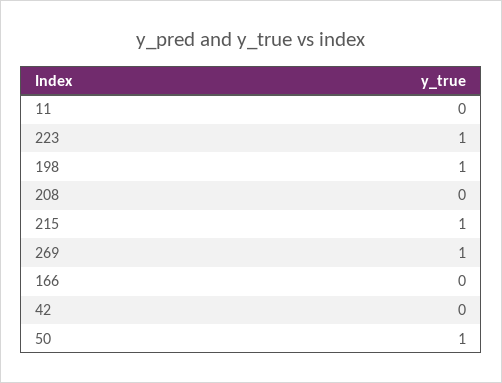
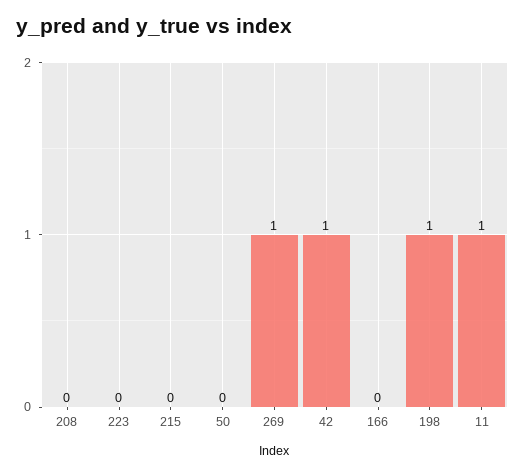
11: 0 -> 1
223: 1 -> 0
215: 1 -> 0
42: 0 -> 1
50: 1 -> 0

